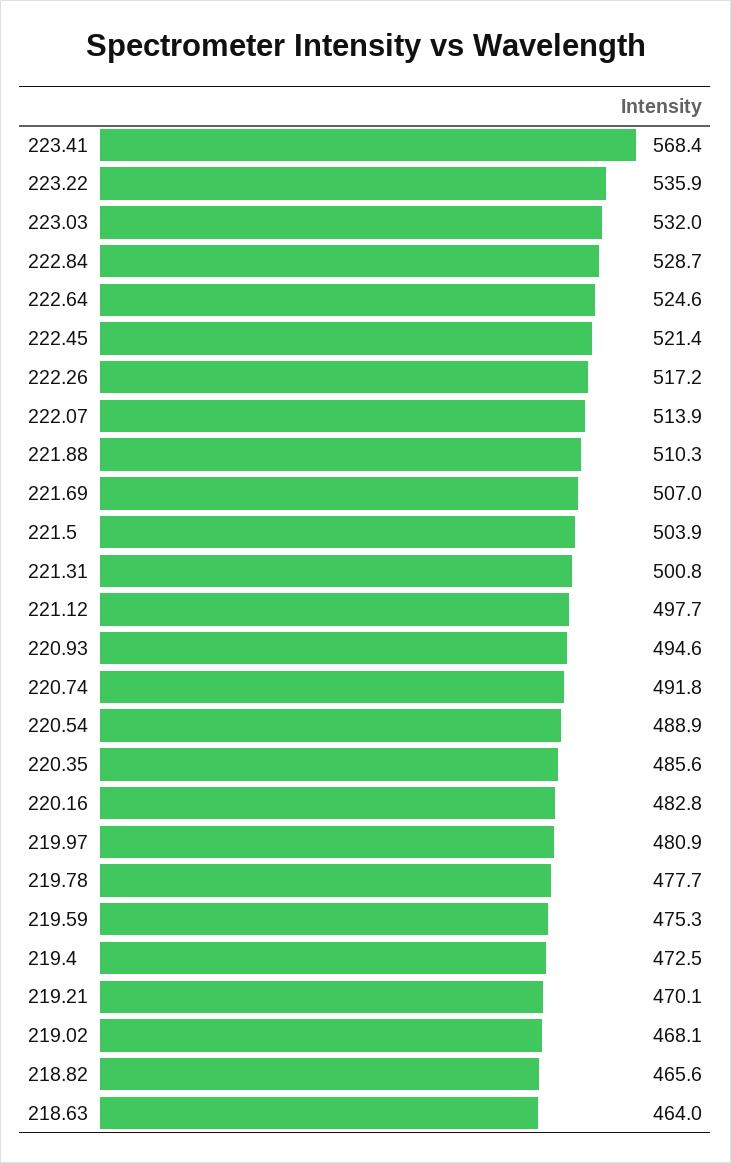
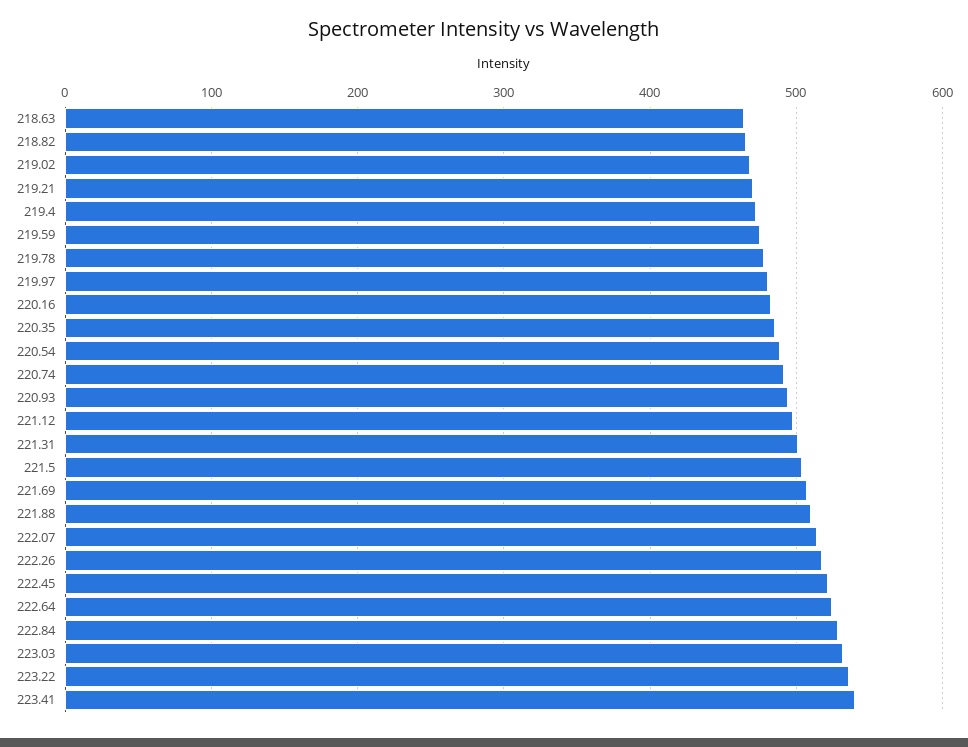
223.41: 568.4 -> 540

